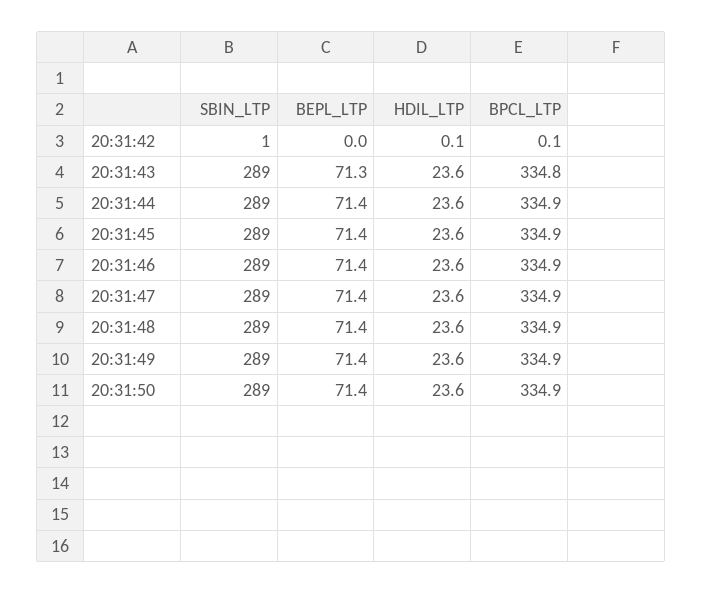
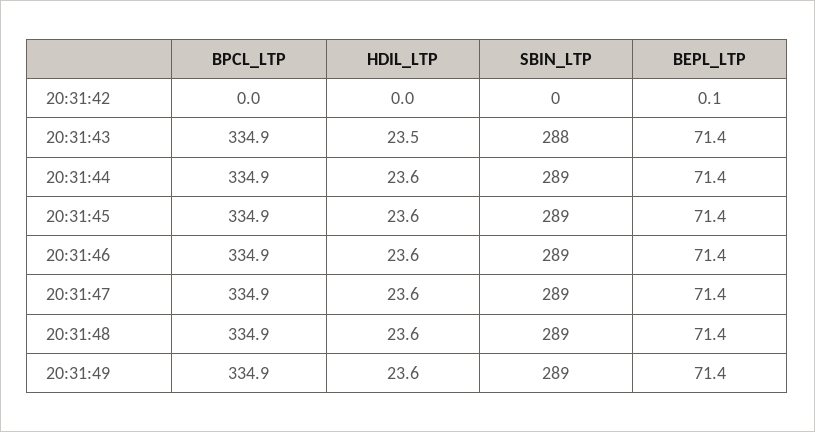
SBIN_LTP, 20:31:42: 1 -> 0
BEPL_LTP, 20:31:42: 0 -> 0.1
HDIL_LTP, 20:31:42: 0.1 -> 0
BPCL_LTP, 20:31:42: 0.1 -> 0
SBIN_LTP, 20:31:43: 289 -> 288
BEPL_LTP, 20:31:43: 71.3 -> 71.4
HDIL_LTP, 20:31:43: 23.6 -> 23.5
BPCL_LTP, 20:31:43: 334.8 -> 334.9
SBIN_LTP, 20:31:50: 289 -> none
BEPL_LTP, 20:31:50: 71.4 -> none
HDIL_LTP, 20:31:50: 23.6 -> none
BPCL_LTP, 20:31:50: 334.9 -> none

